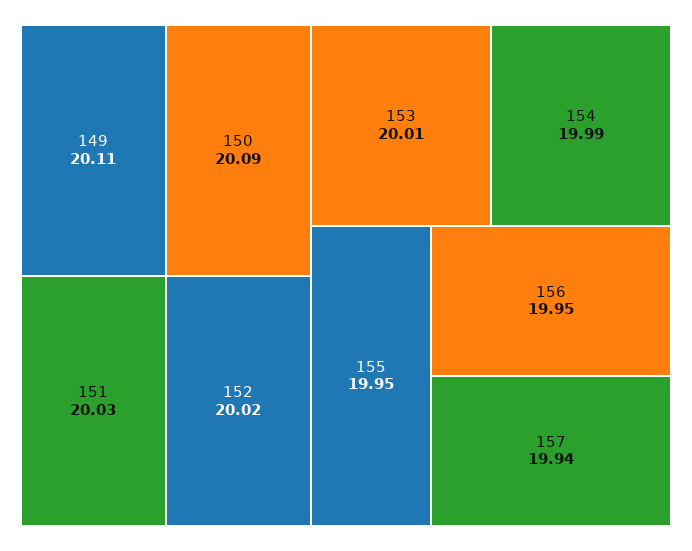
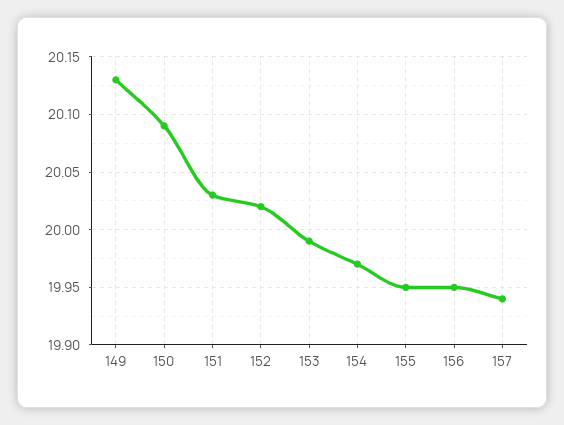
149: 20.11 -> 20.13
153: 20.01 -> 19.99
154: 19.99 -> 19.97

